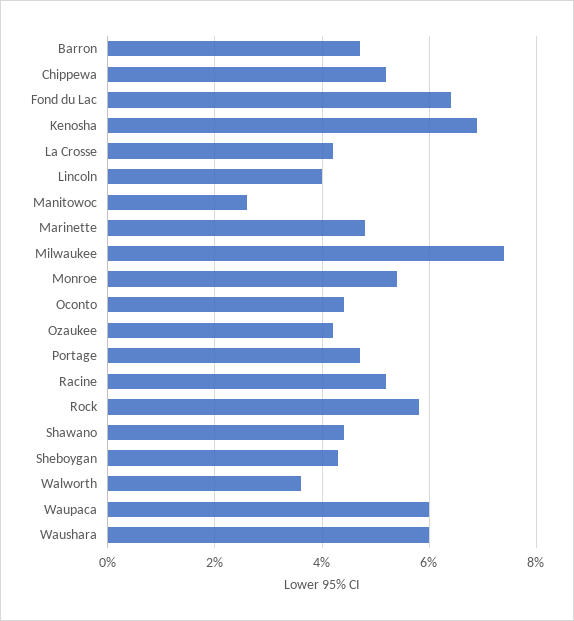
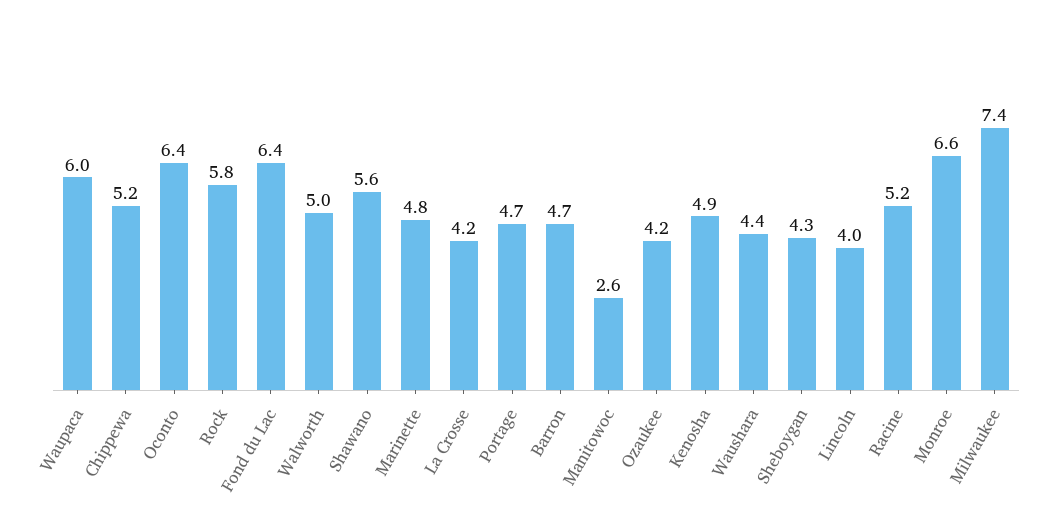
Kenosha: 7 -> 4.9
Monroe: 5.5 -> 6.6
Oconto: 4.5 -> 6.4
Shawano: 4.5 -> 5.6
Walworth: 3.5 -> 5
Waushara: 6 -> 4.4

